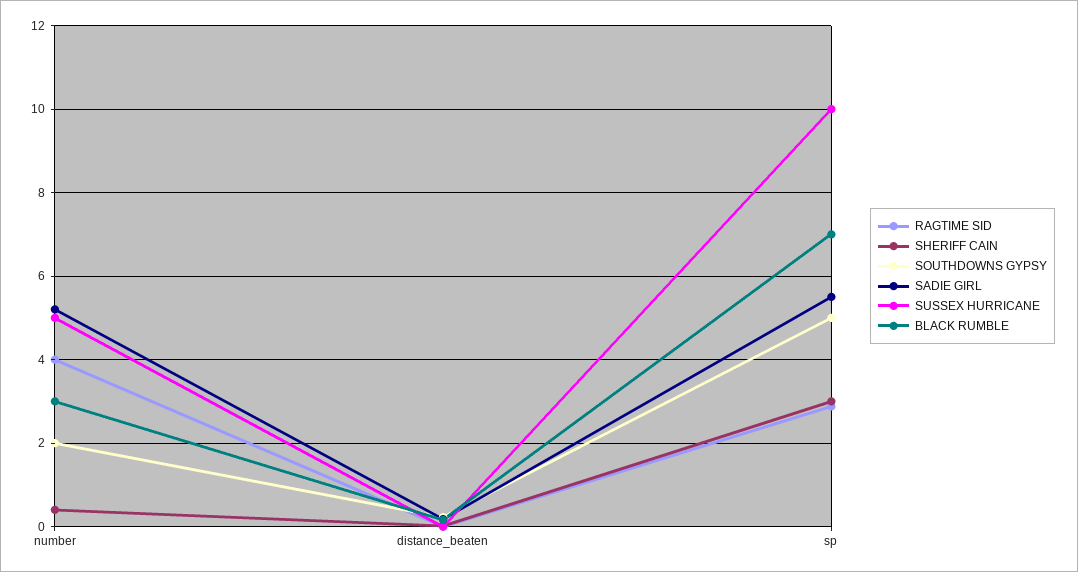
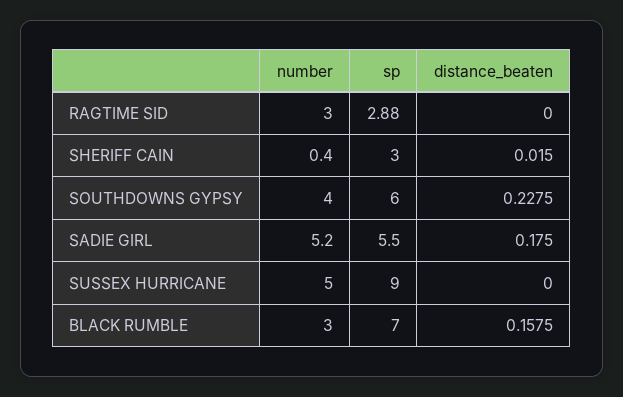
RAGTIME SID, number: 4 -> 3
SOUTHDOWNS GYPSY, number: 2 -> 4
SOUTHDOWNS GYPSY, sp: 5 -> 6
SUSSEX HURRICANE, sp: 10 -> 9

